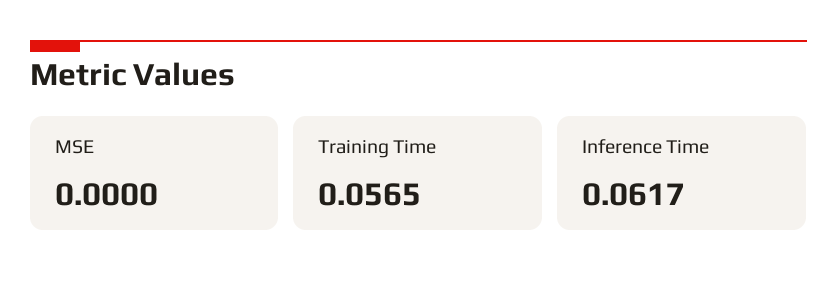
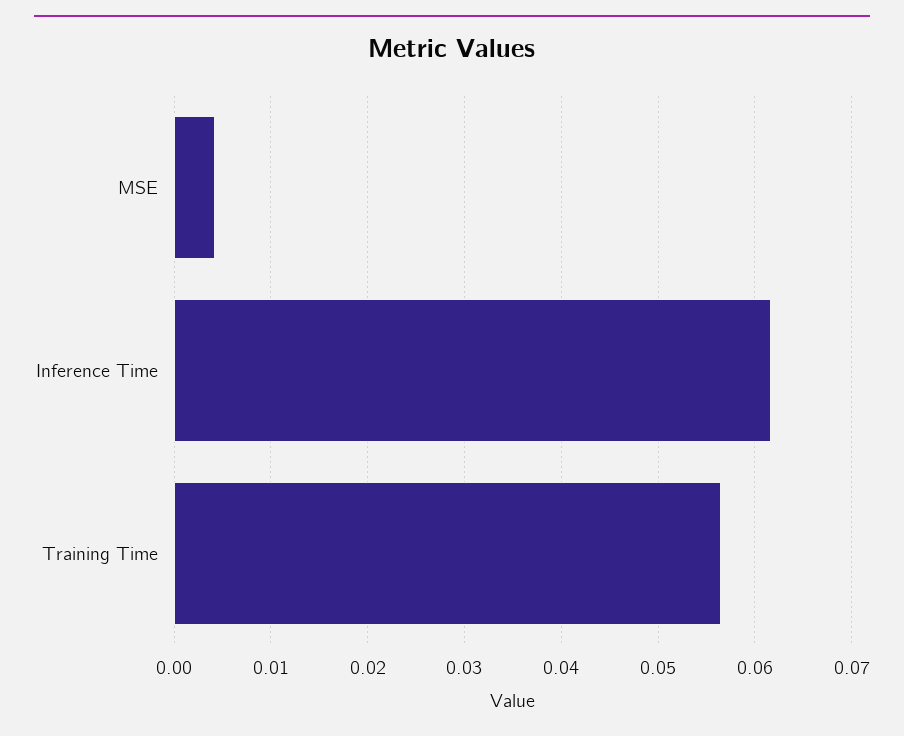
MSE: 0 -> 0.004

